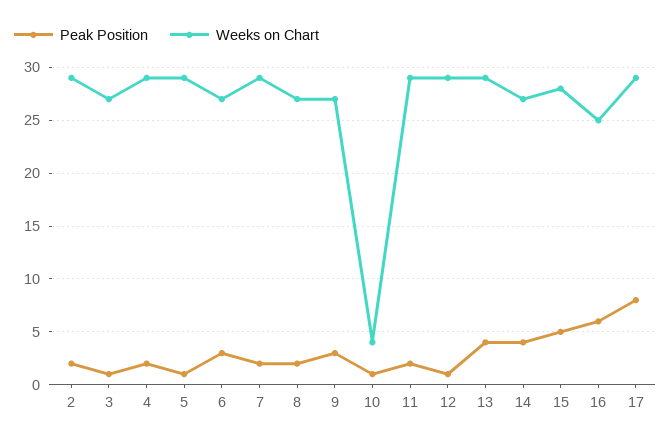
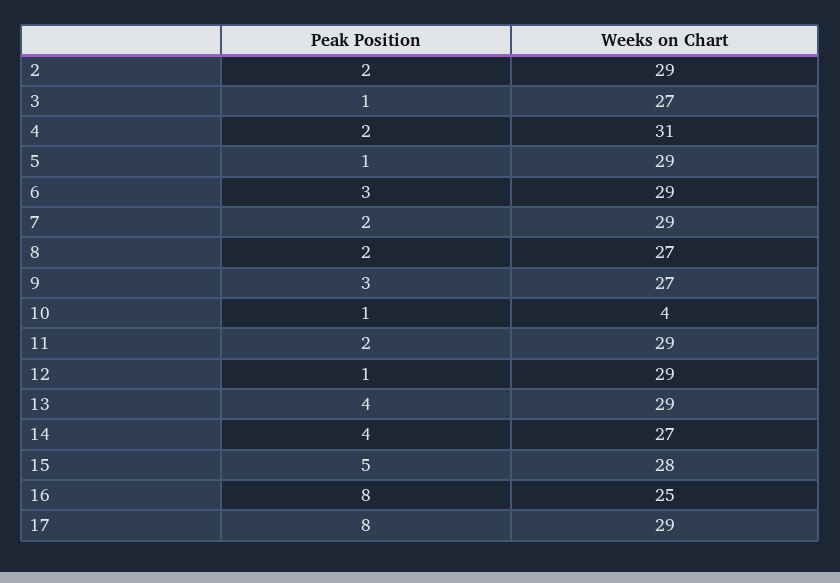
Weeks on Chart, 4: 29 -> 31
Weeks on Chart, 6: 27 -> 29
Peak Position, 16: 6 -> 8

